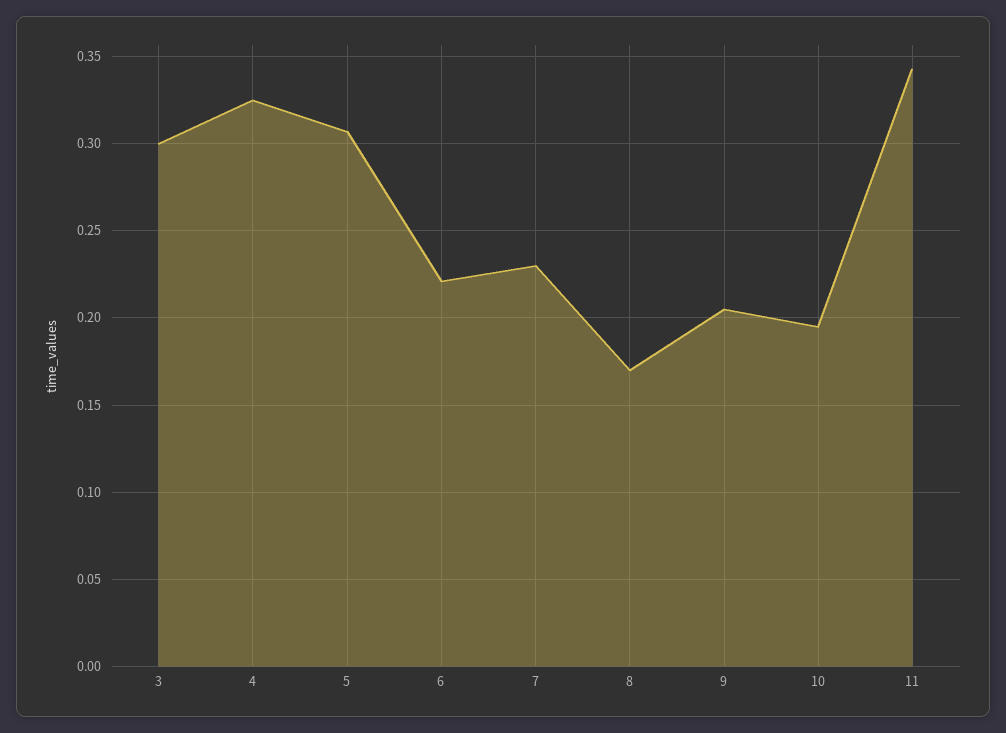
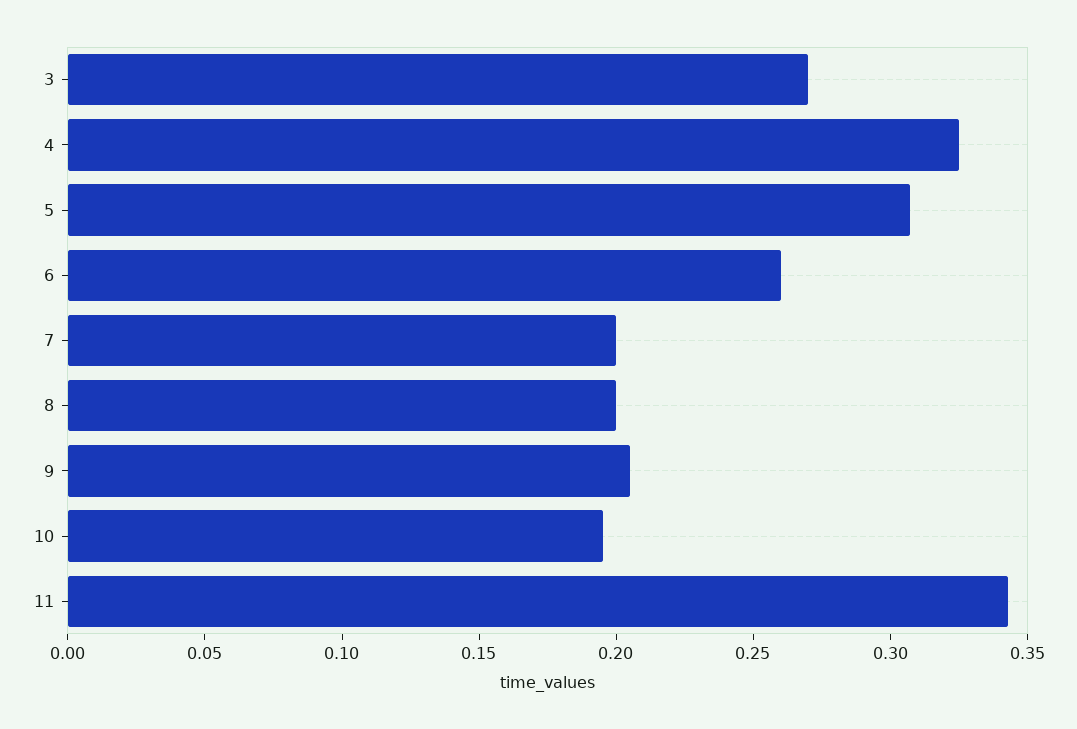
3: 0.3 -> 0.27
6: 0.22 -> 0.26
7: 0.23 -> 0.2
8: 0.17 -> 0.2

